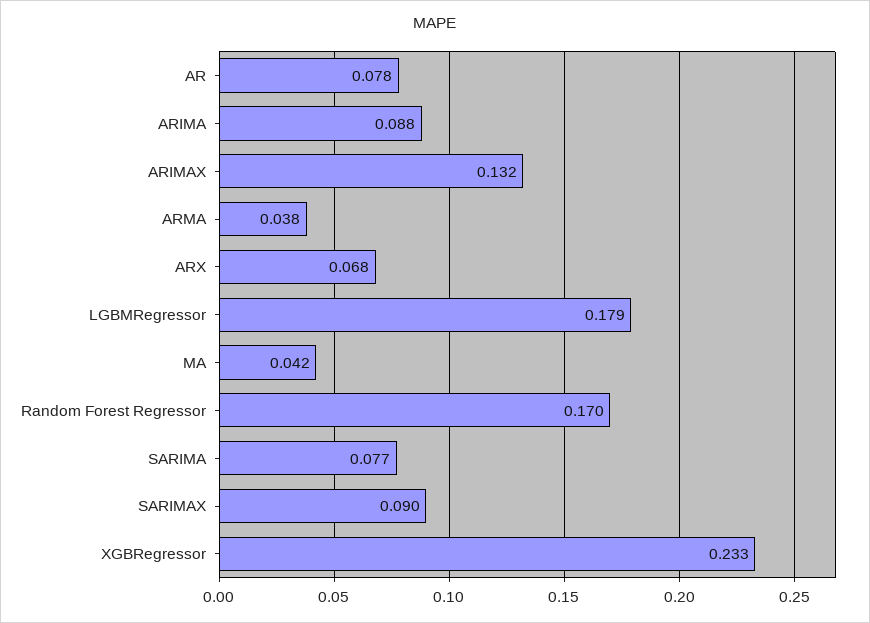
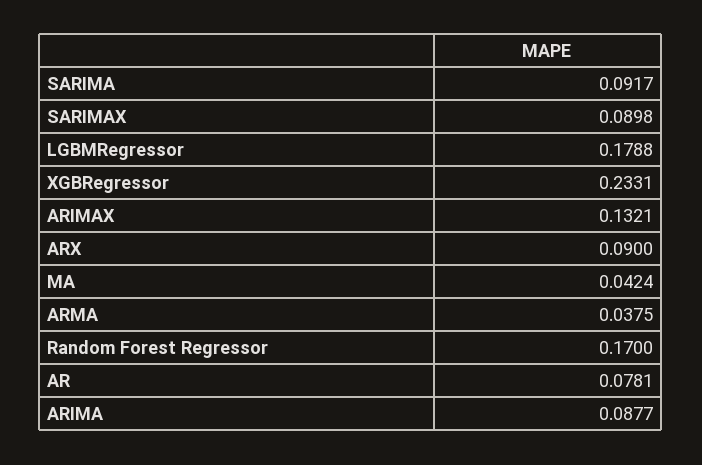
ARX: 0.068 -> 0.09
SARIMA: 0.077 -> 0.0917

